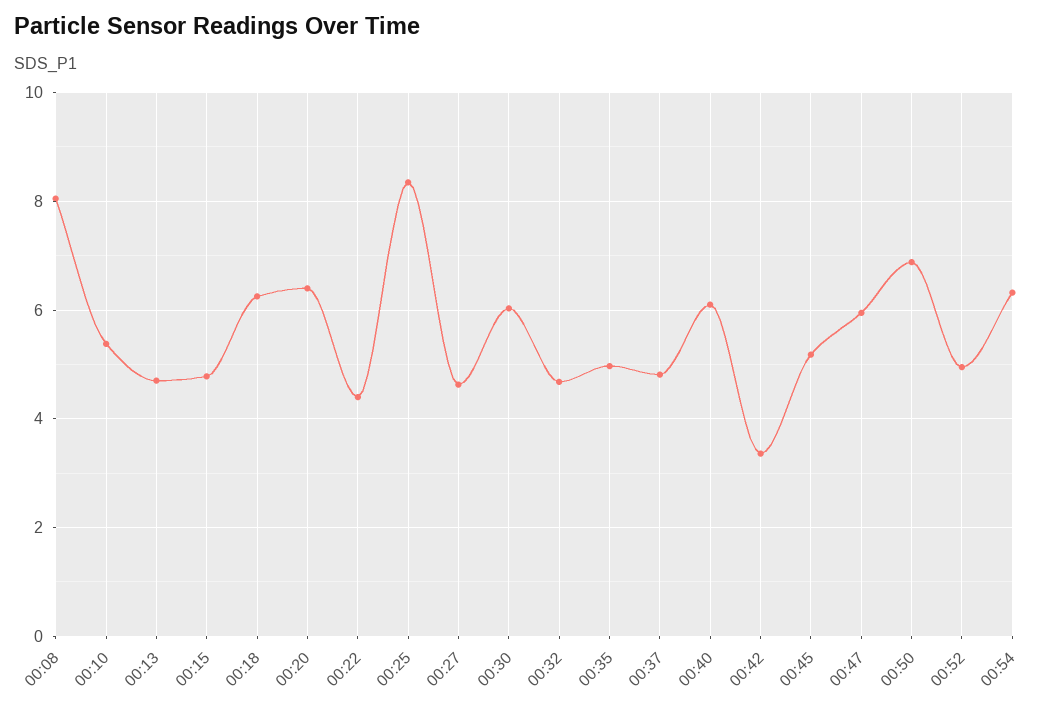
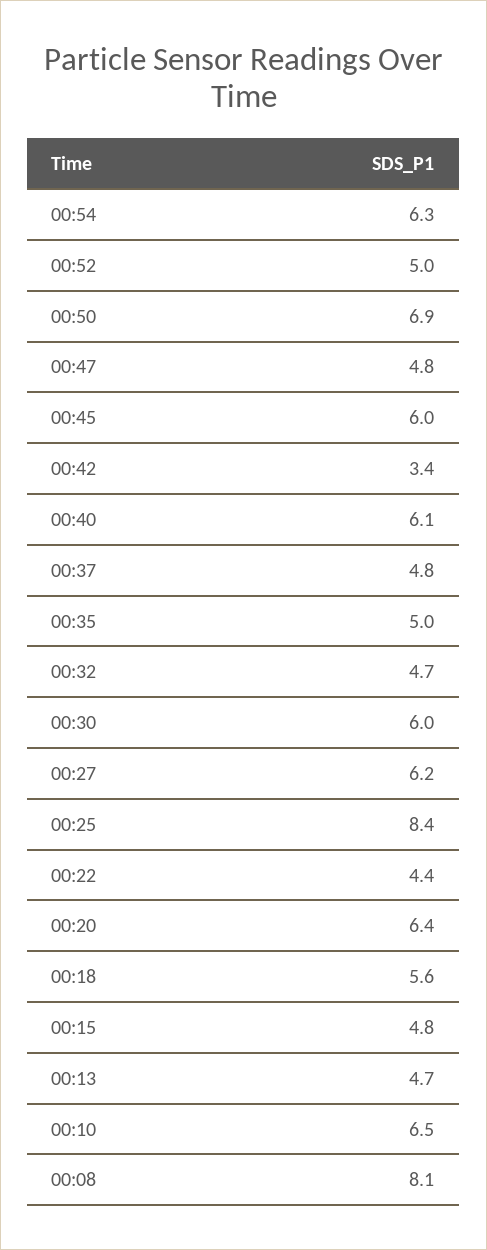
00:10: 5.4 -> 6.5
00:18: 6.2 -> 5.6
00:27: 4.6 -> 6.2
00:45: 5.2 -> 6
00:47: 6 -> 4.8

